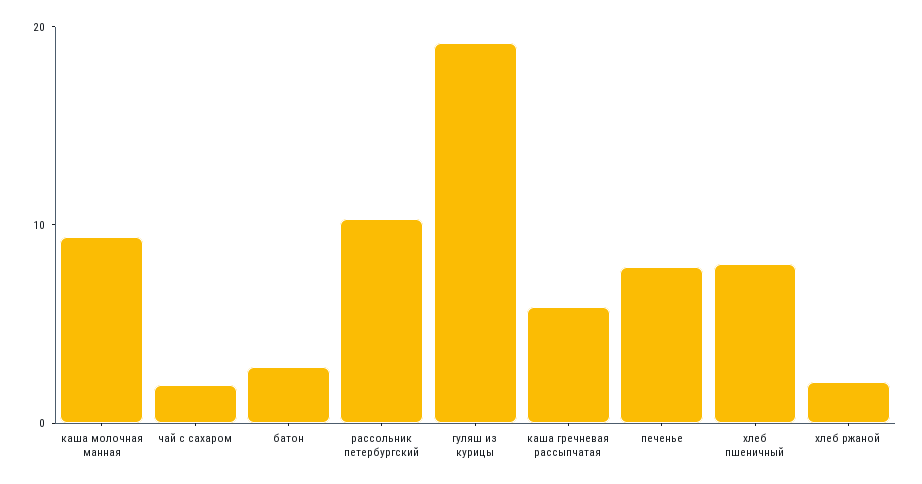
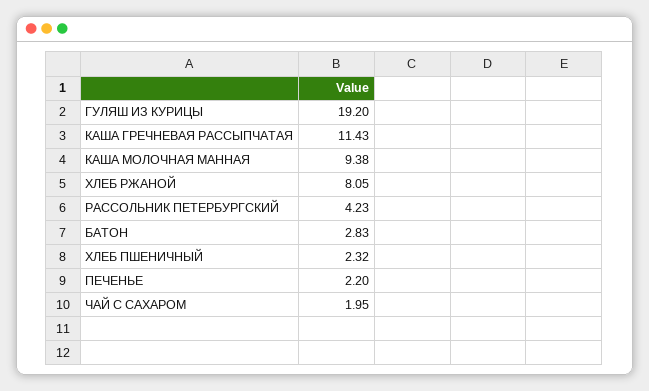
рассольник петербургский: 10 -> 4.23
каша гречневая рассыпчатая: 6 -> 11.43
печенье: 8 -> 2.2
хлеб пшеничный: 8 -> 2.32
хлеб ржаной: 2 -> 8.05

